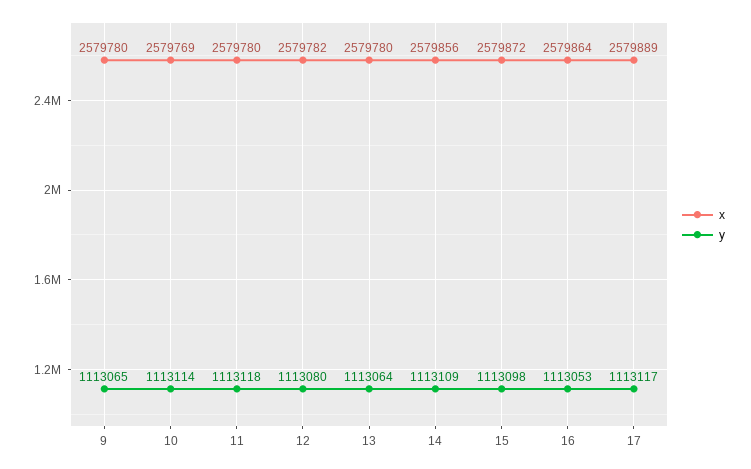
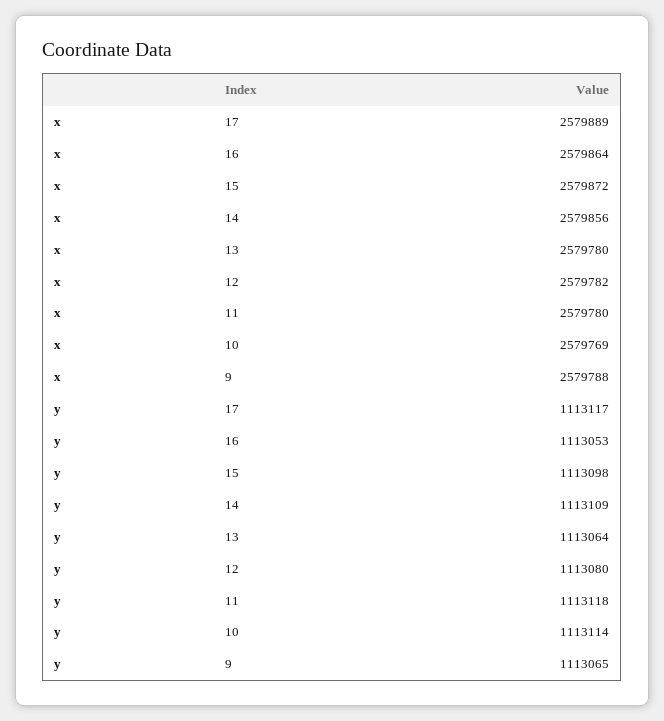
x, 9: 2579780 -> 2579788

